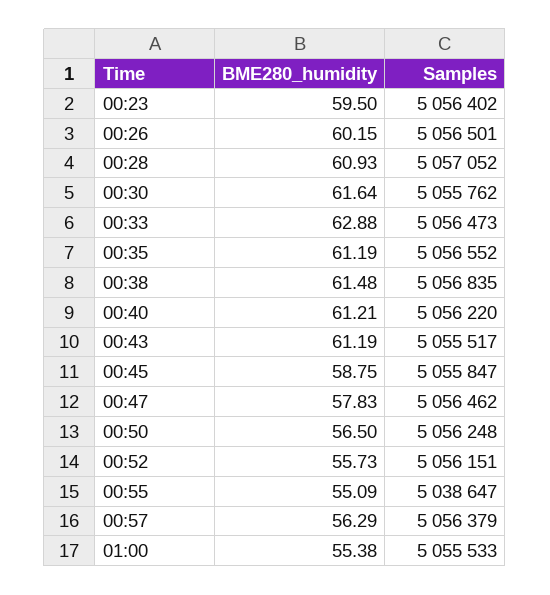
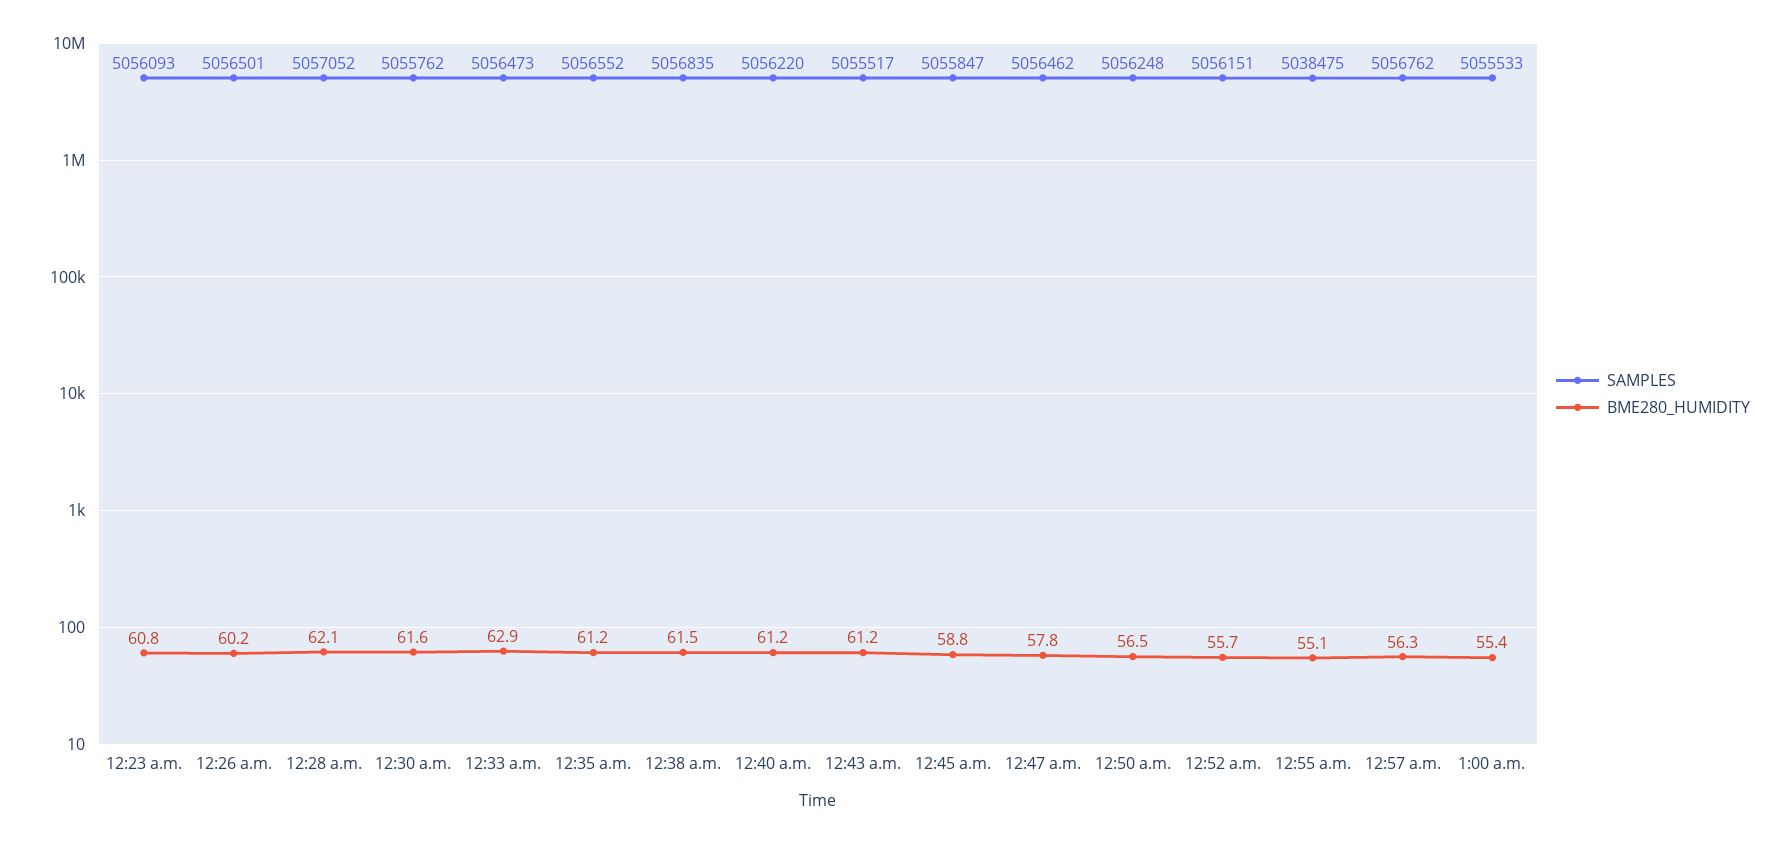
BME280_humidity, 00:23: 59.5 -> 60.8
Samples, 00:23: 5056402 -> 5056093
BME280_humidity, 00:28: 60.93 -> 62.1
Samples, 00:55: 5038647 -> 5038475
Samples, 00:57: 5056379 -> 5056762

